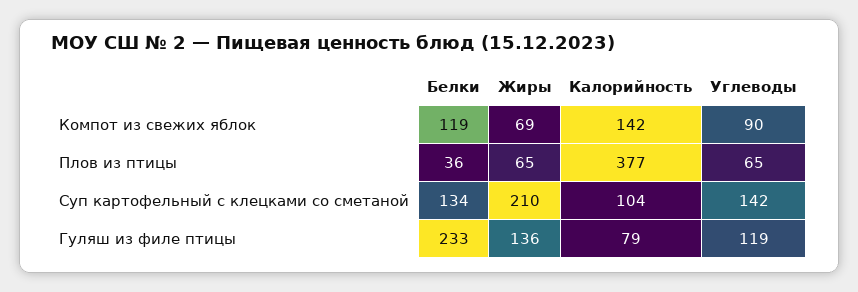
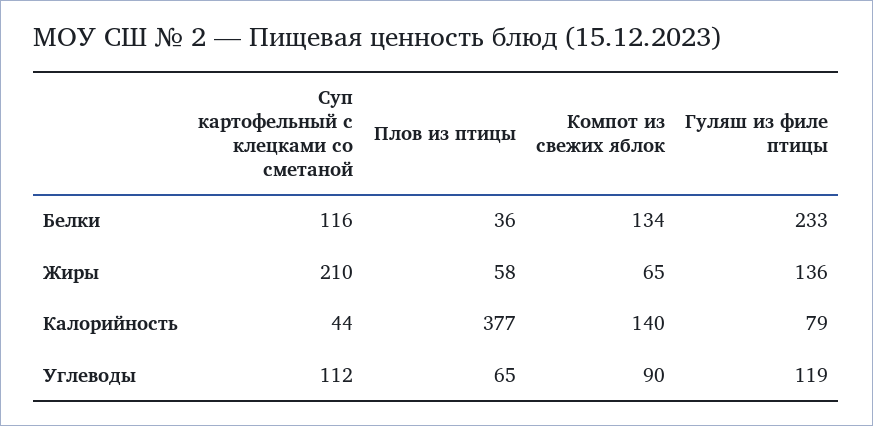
Белки, Компот из свежих яблок: 119 -> 134
Жиры, Компот из свежих яблок: 69 -> 65
Калорийность, Компот из свежих яблок: 142 -> 140
Жиры, Плов из птицы: 65 -> 58
Белки, Суп картофельный с клецками со сметаной: 134 -> 116
Калорийность, Суп картофельный с клецками со сметаной: 104 -> 44
Углеводы, Суп картофельный с клецками со сметаной: 142 -> 112

